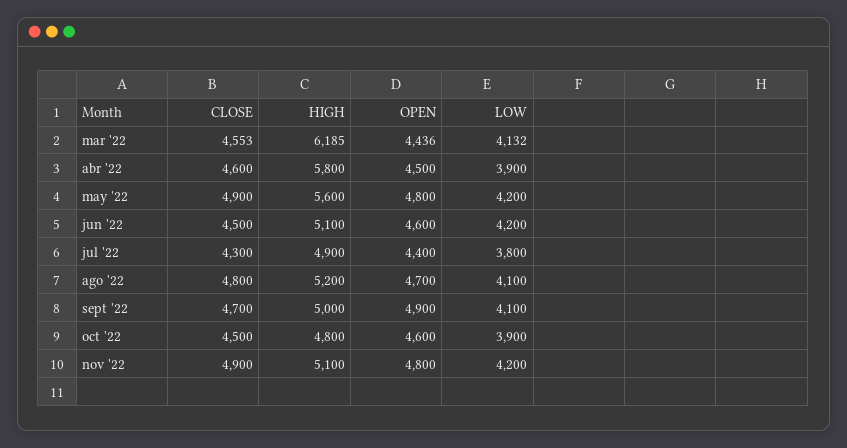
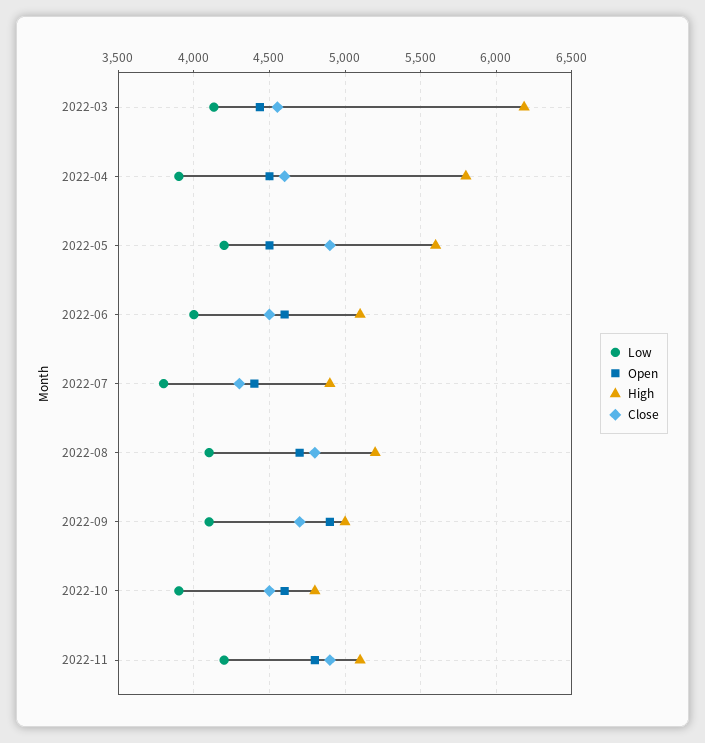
OPEN, may '22: 4800 -> 4500
LOW, jun '22: 4200 -> 4000

